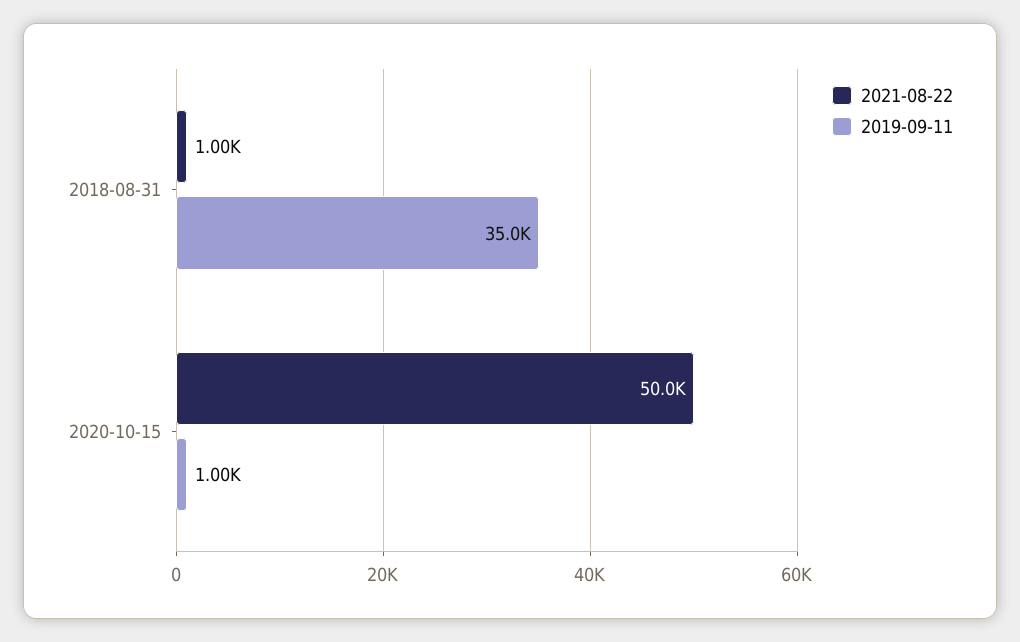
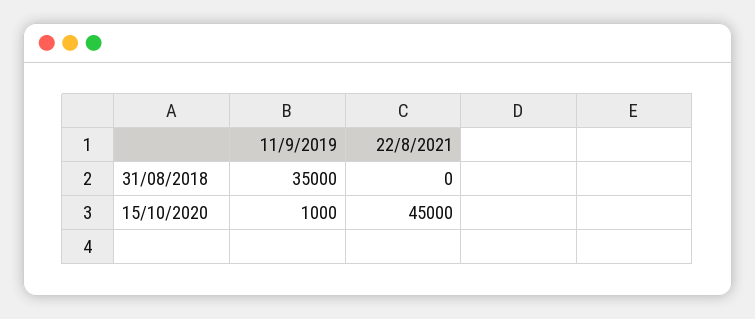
2021-08-22, 2018-08-31: 1000 -> 0
2021-08-22, 2020-10-15: 50000 -> 45000

